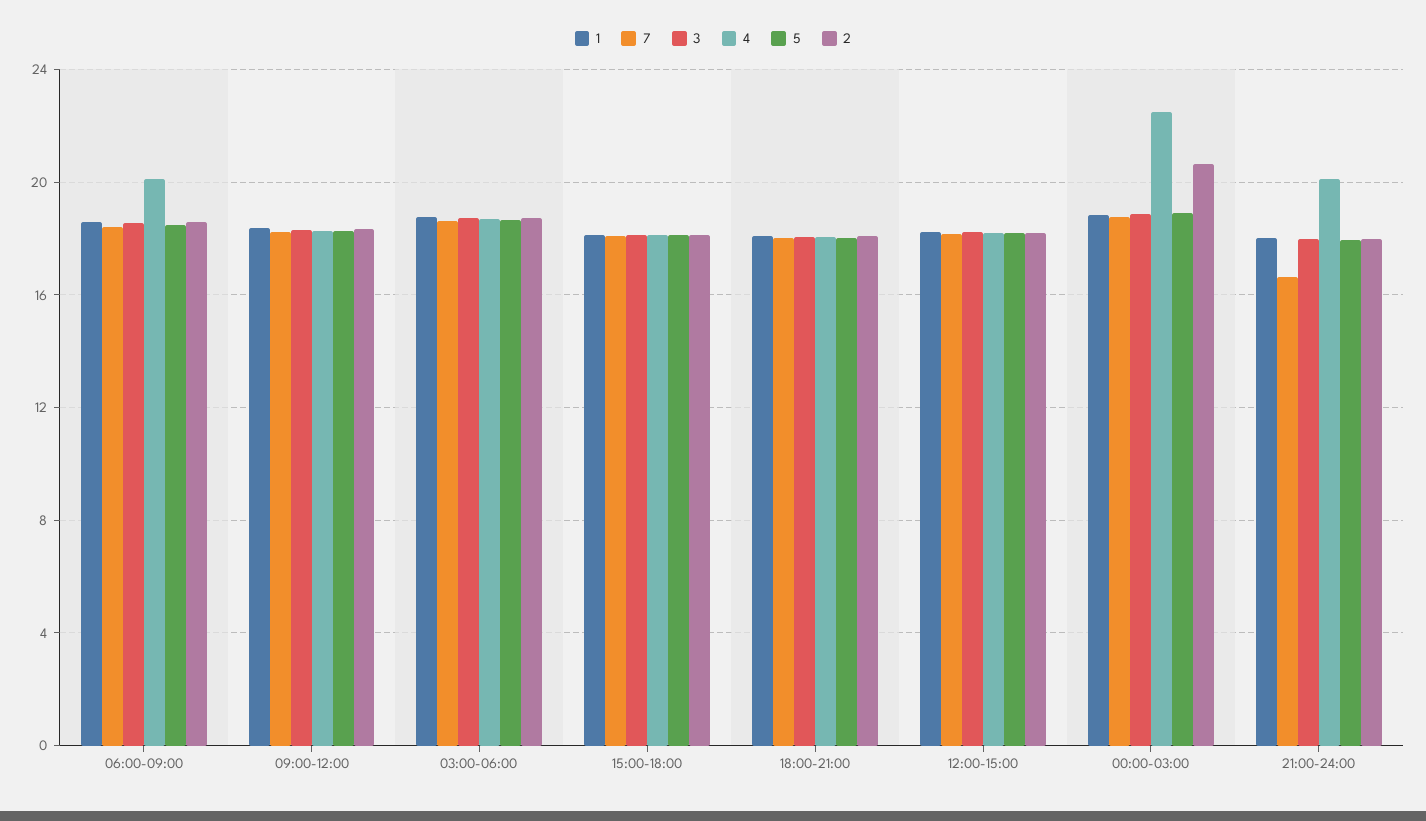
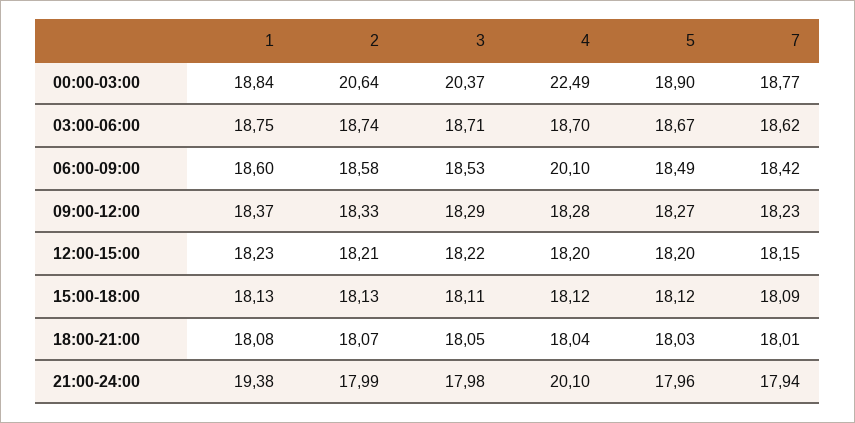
3, 00:00-03:00: 19 -> 20.37
1, 21:00-24:00: 18 -> 19.38
7, 21:00-24:00: 16.5 -> 17.94

